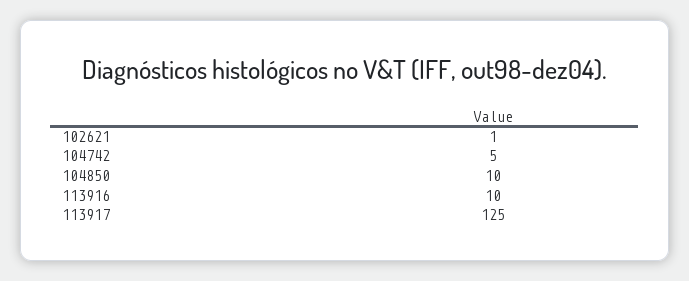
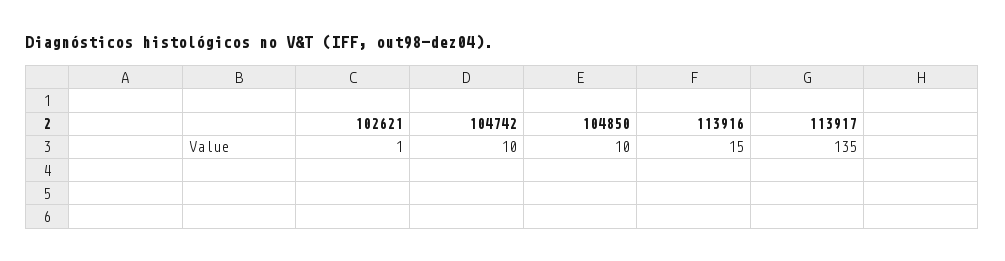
104742: 5 -> 10
113916: 10 -> 15
113917: 125 -> 135

